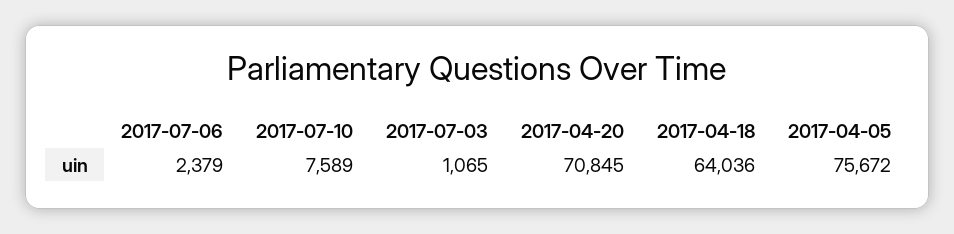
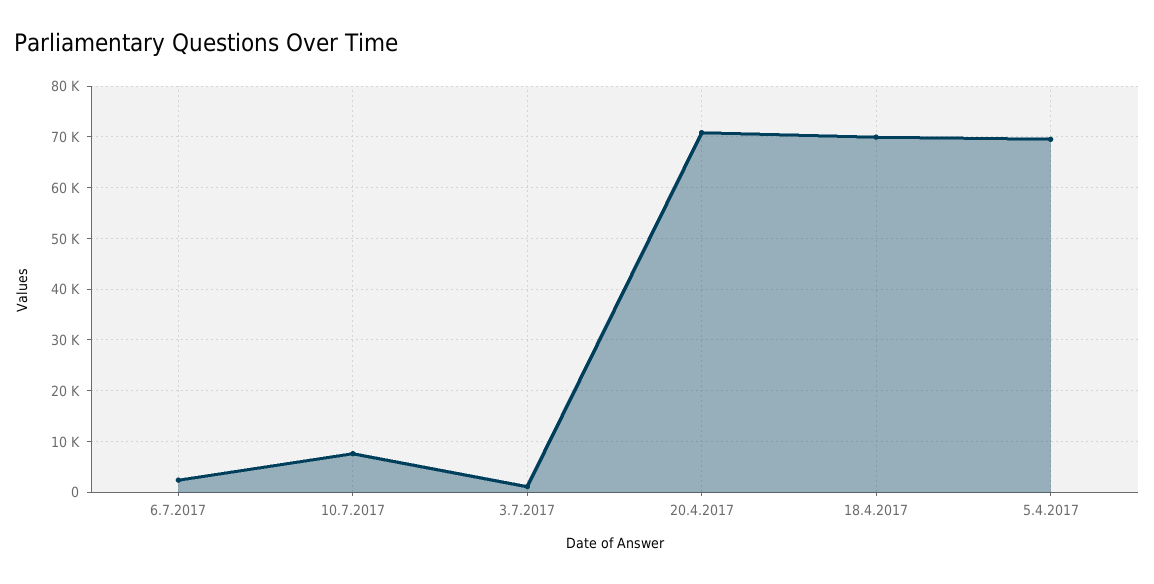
2017-04-18: 64036 -> 70000
2017-04-05: 75672 -> 70000

